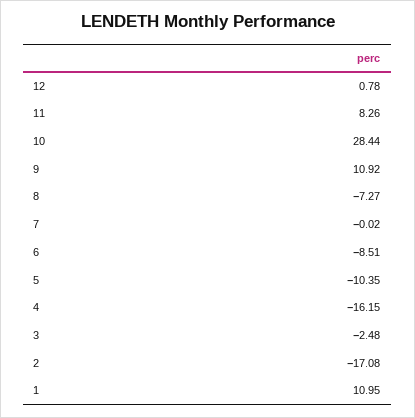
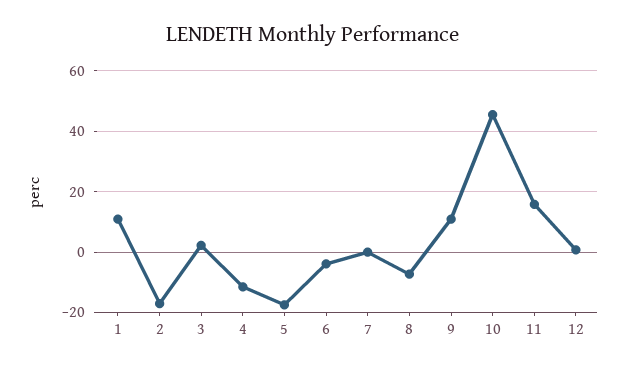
11: 8.26 -> 16
10: 28.44 -> 46
6: -8.51 -> -4
5: -10.35 -> -18
4: -16.15 -> -12
3: -2.48 -> 2

